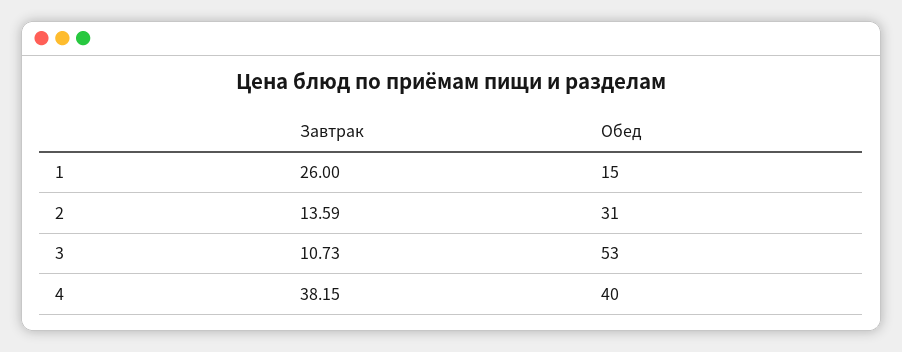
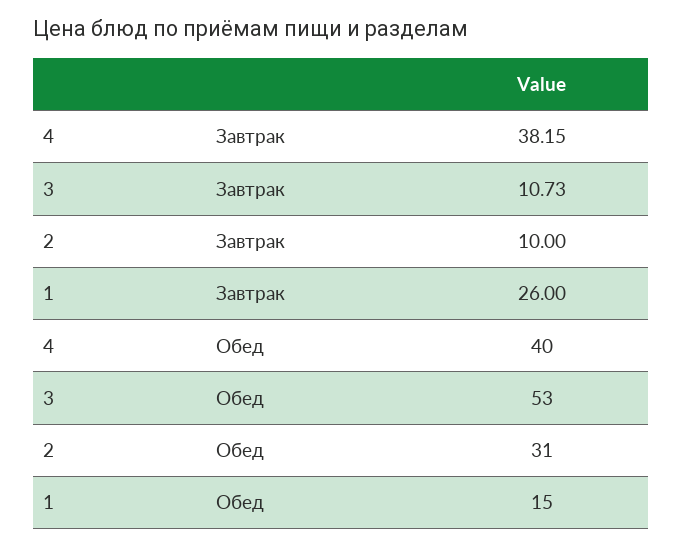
Завтрак, 2: 13.59 -> 10

